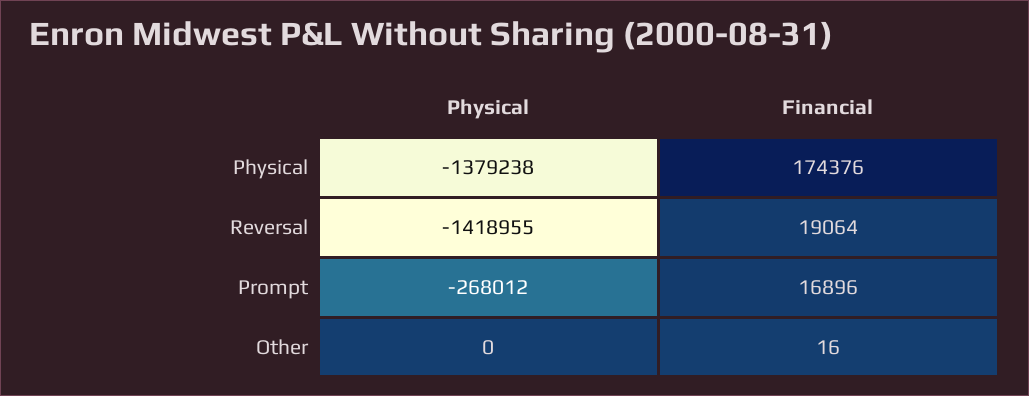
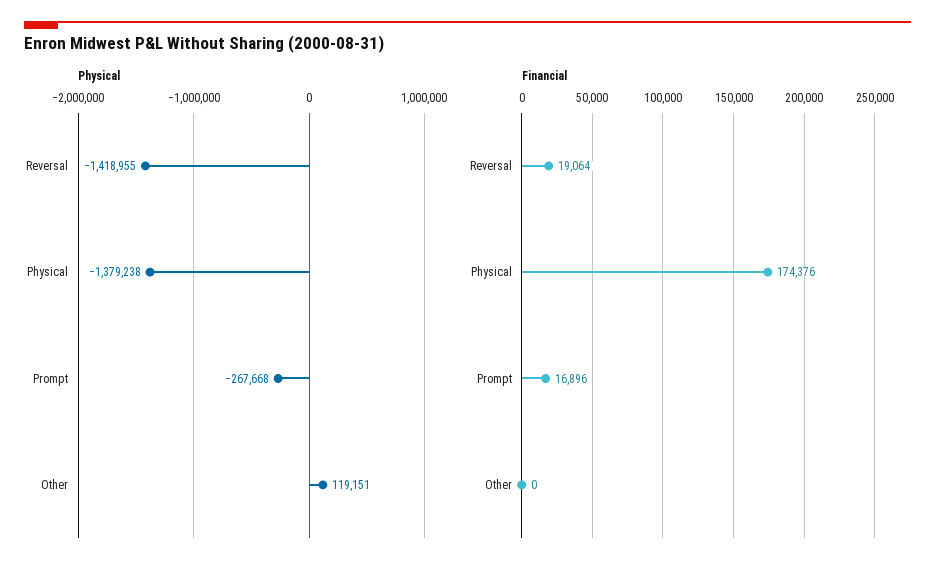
Physical, Prompt: -268012 -> -267668
Physical, Other: 0 -> 119151
Financial, Other: 16 -> 0

